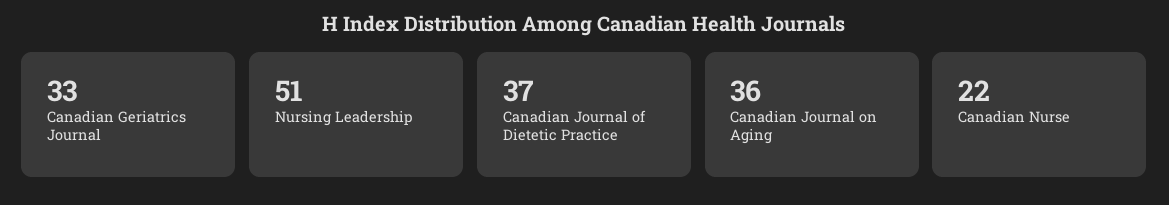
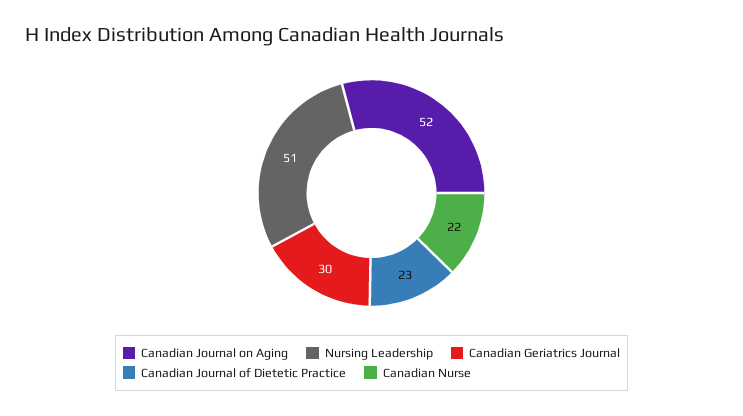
Canadian Geriatrics Journal: 33 -> 30
Canadian Journal of Dietetic Practice: 37 -> 23
Canadian Journal on Aging: 36 -> 52

